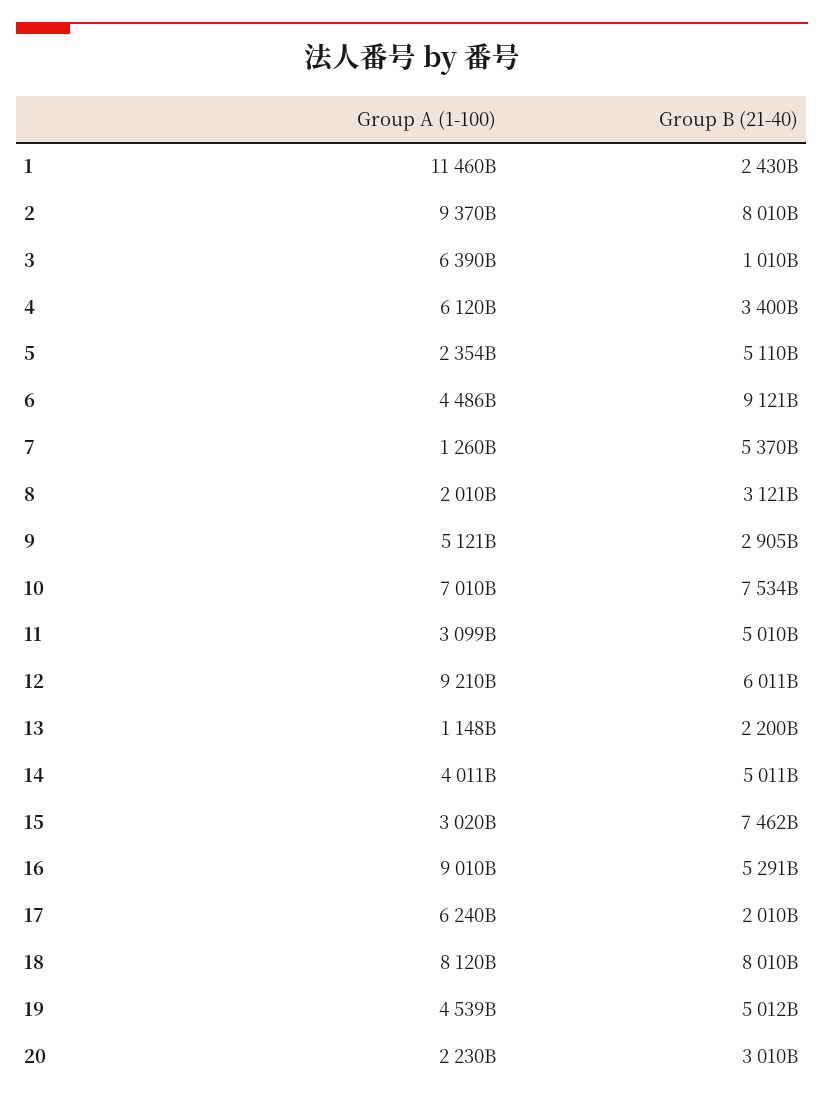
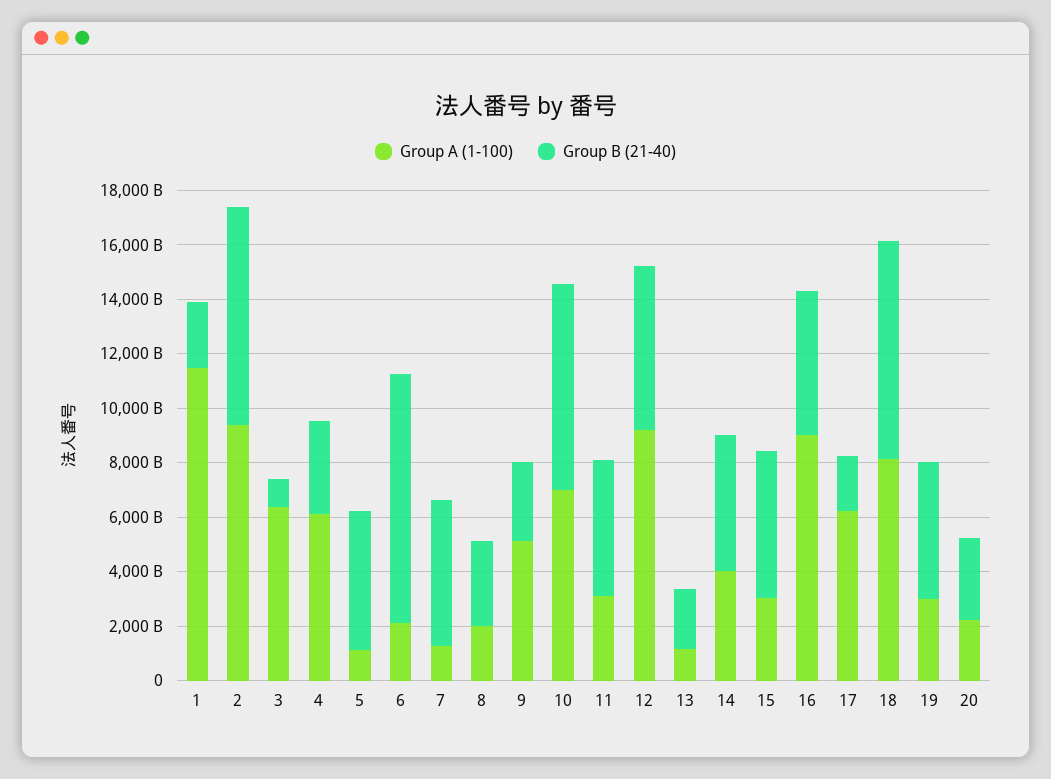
Group A (1-100), 5: 2354000000000 -> 1000000000000
Group A (1-100), 6: 4486000000000 -> 2000000000000
Group B (21-40), 15: 7462000000000 -> 5500000000000
Group A (1-100), 19: 4539000000000 -> 3000000000000

